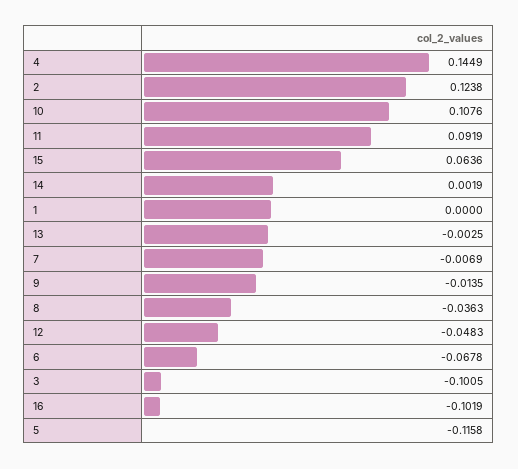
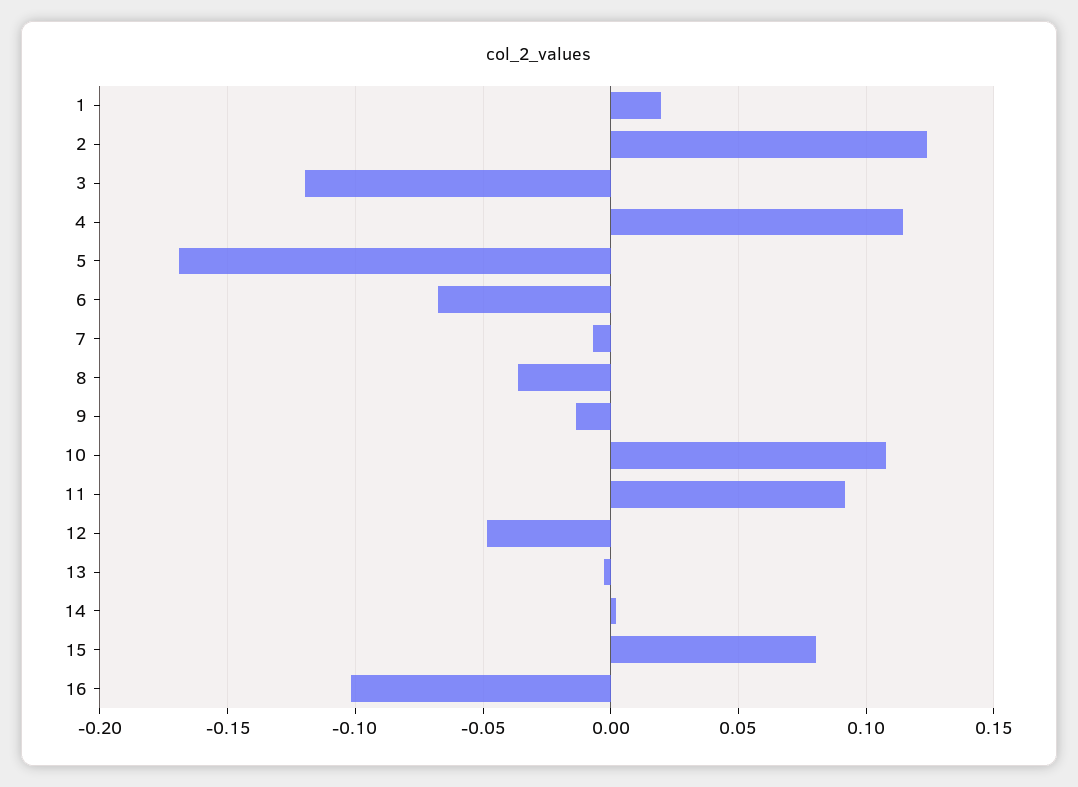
4: 0.1449 -> 0.115
15: 0.0636 -> 0.08
1: 0 -> 0.02
3: -0.1005 -> -0.12
5: -0.1158 -> -0.17

